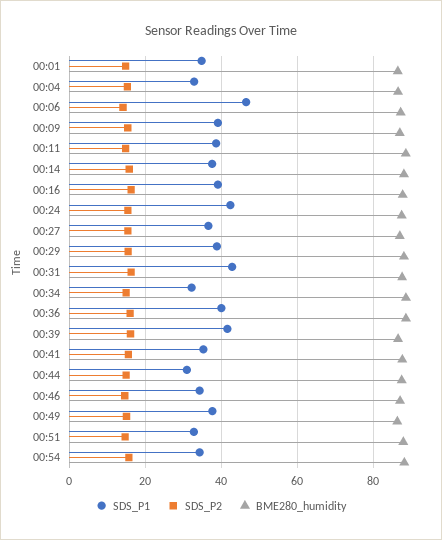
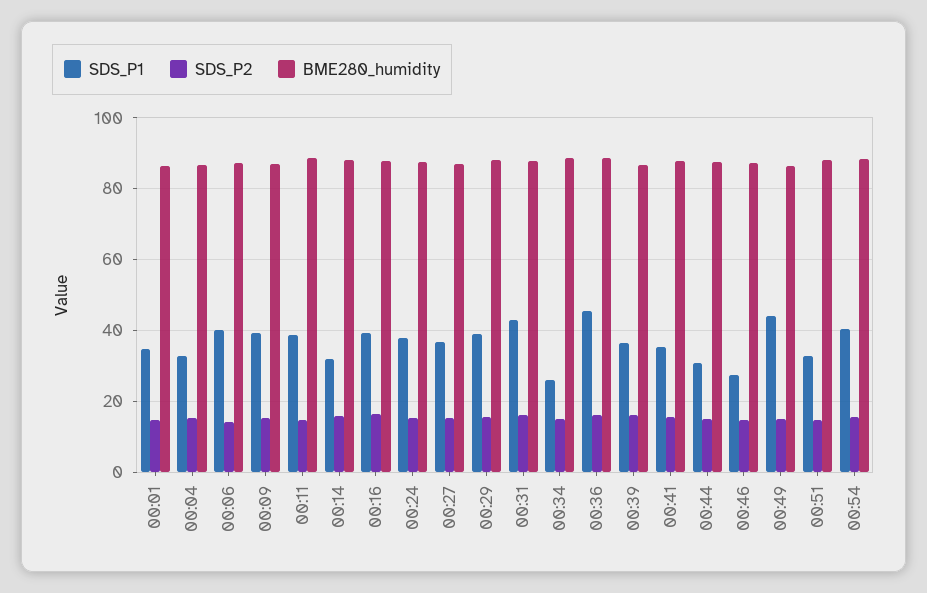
SDS_P1, 00:06: 46 -> 40
SDS_P1, 00:14: 38 -> 32
SDS_P1, 00:24: 42 -> 38
SDS_P1, 00:34: 32 -> 26
SDS_P1, 00:36: 40 -> 46
SDS_P1, 00:39: 42 -> 36
SDS_P1, 00:46: 34 -> 28
SDS_P1, 00:49: 38 -> 44
SDS_P1, 00:54: 34 -> 40

